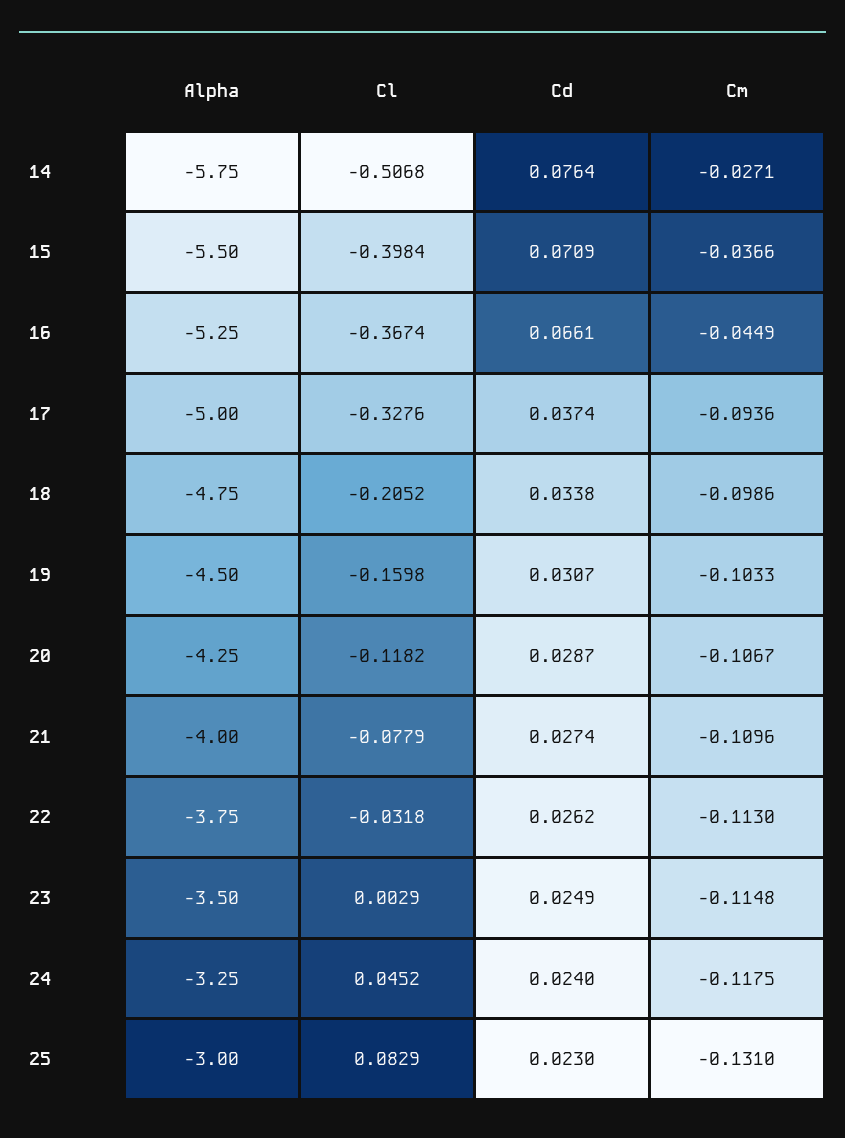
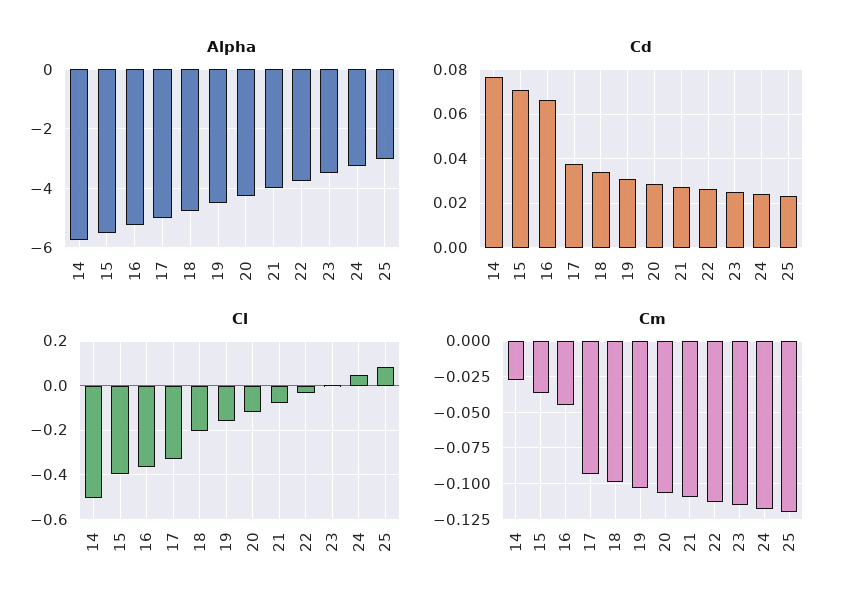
Cm, 25: -0.131 -> -0.12

